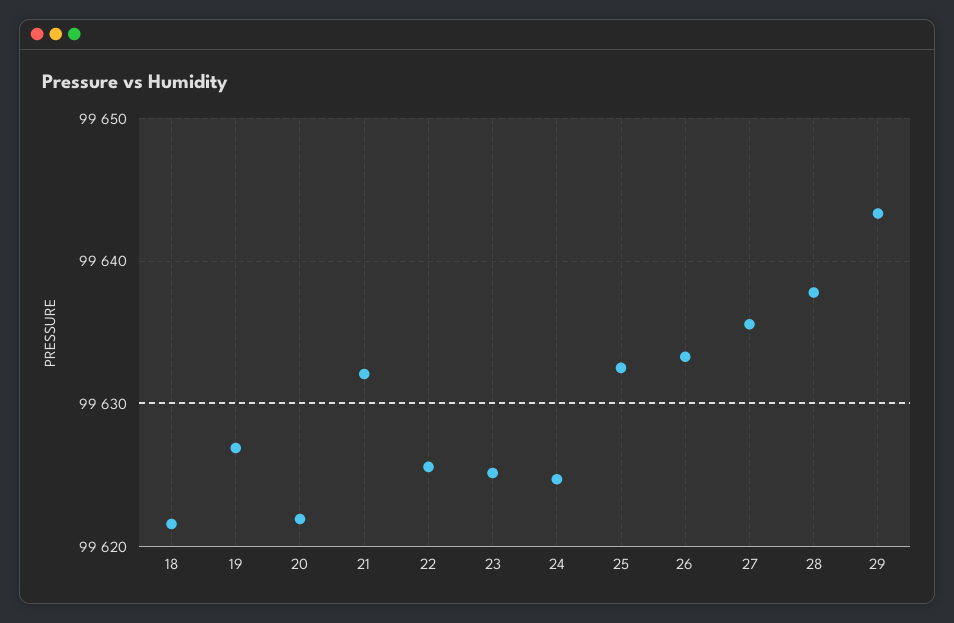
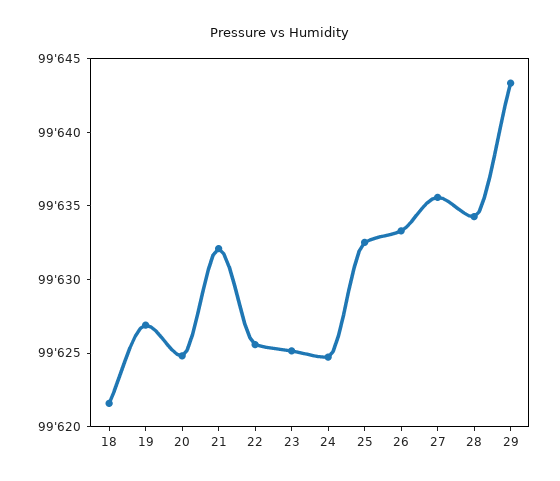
20: 99622 -> 99625
28: 99638 -> 99634

